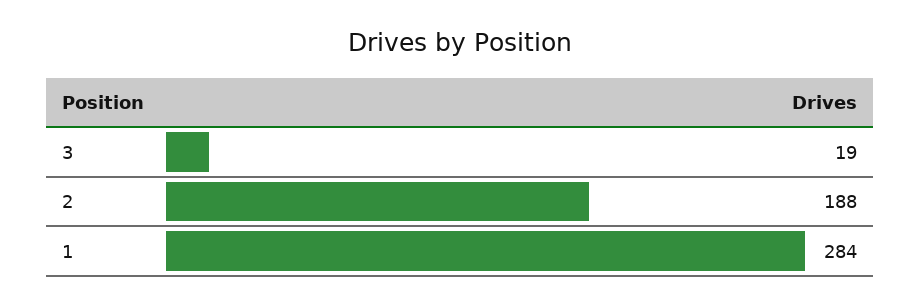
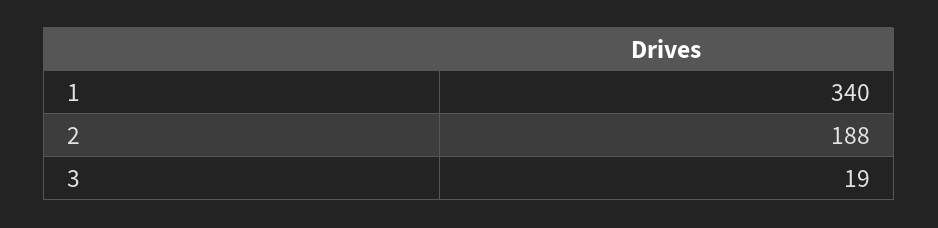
1: 284 -> 340

